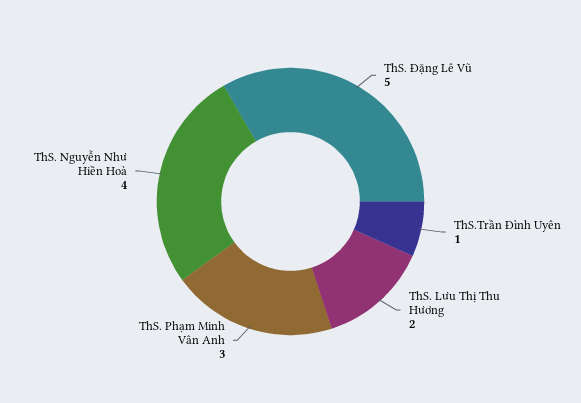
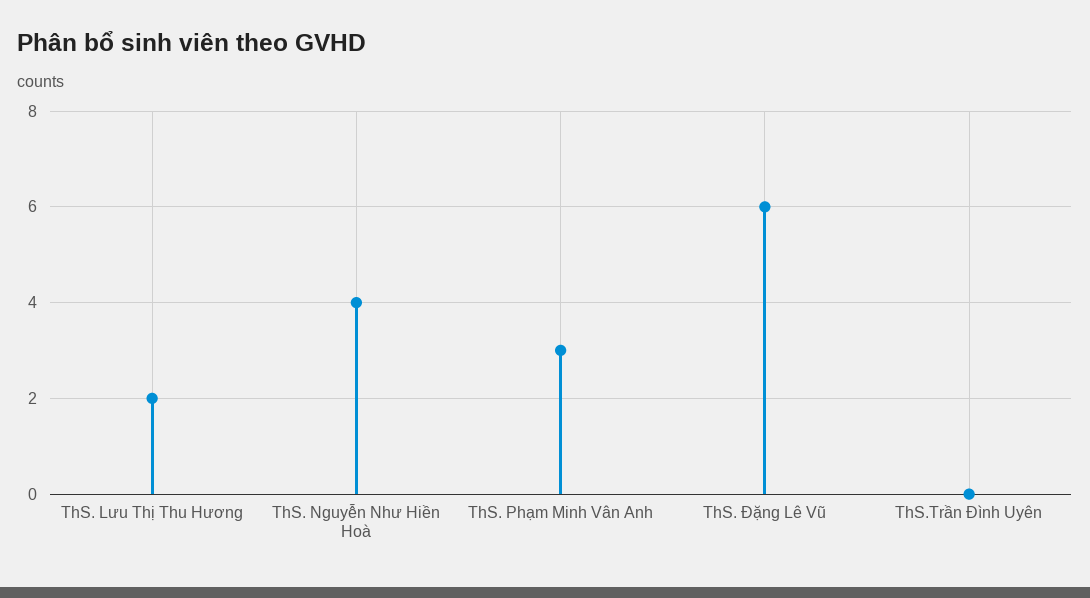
ThS. Đặng Lê Vũ: 5 -> 6
ThS.Trần Đình Uyên: 1 -> 0

